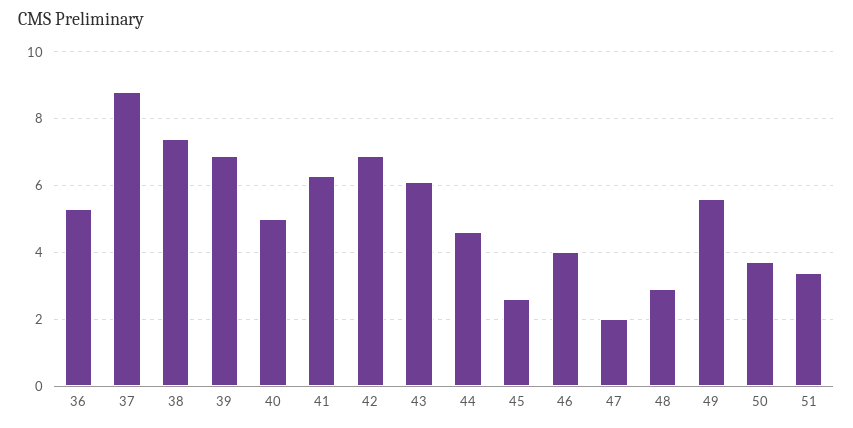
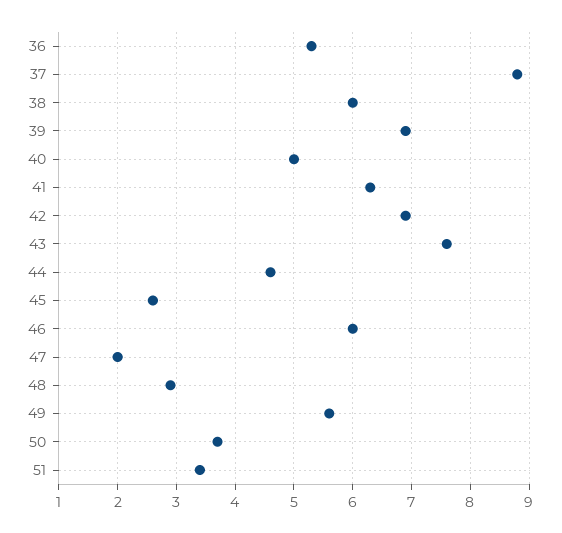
38: 7.5 -> 6
43: 6 -> 7.5
46: 4 -> 6

